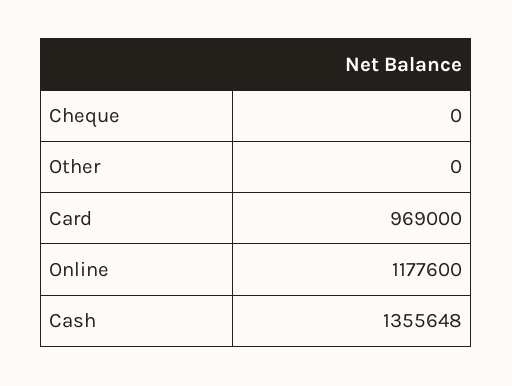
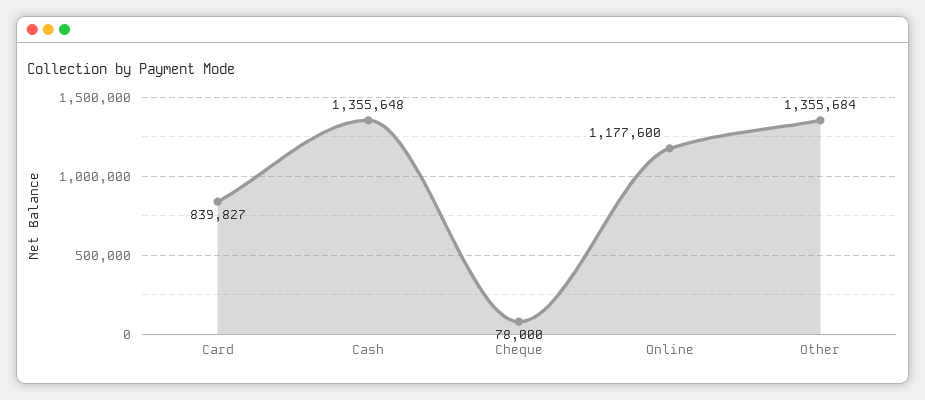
Cheque: 0 -> 78000
Other: 0 -> 1355684
Card: 969000 -> 839827

